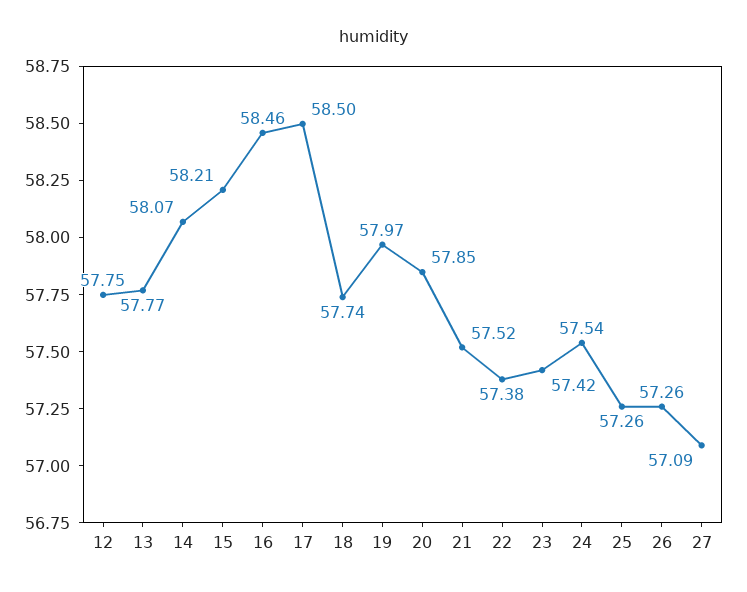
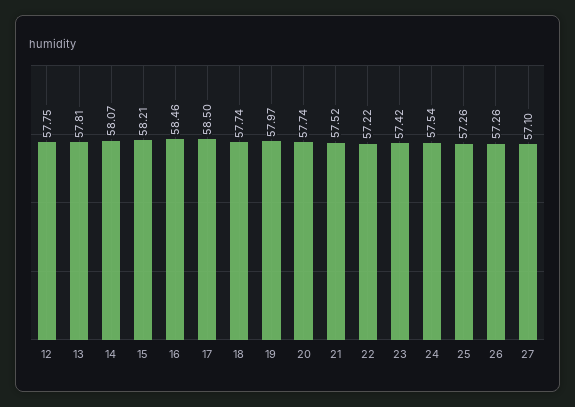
13: 57.77 -> 57.81
20: 57.85 -> 57.74
22: 57.38 -> 57.22
27: 57.09 -> 57.1

